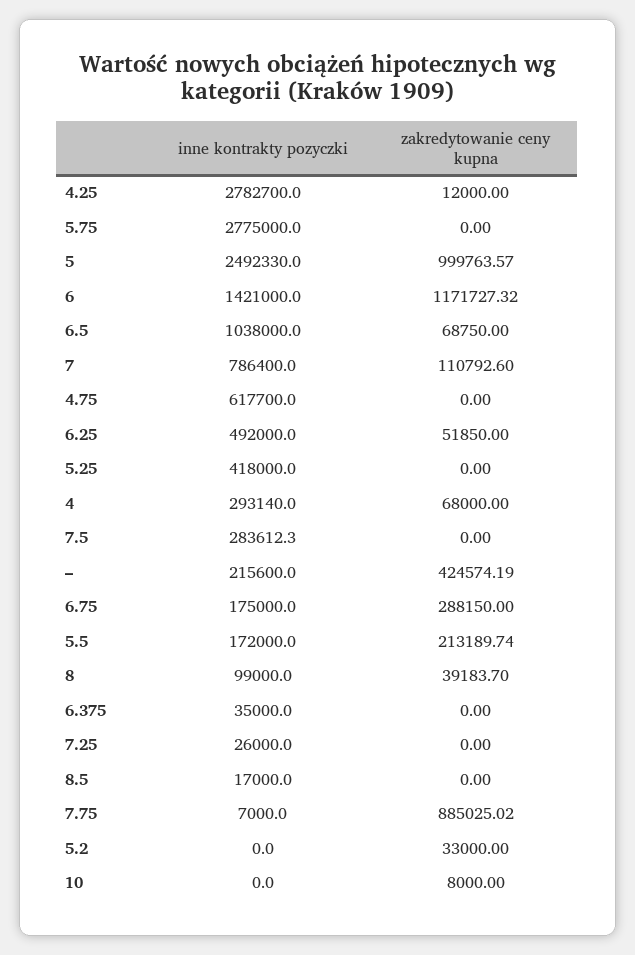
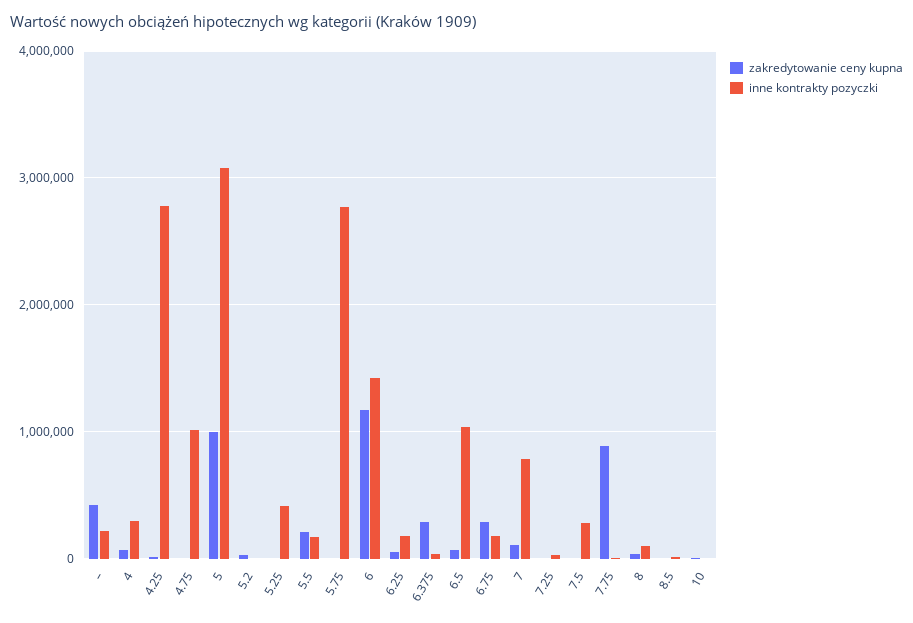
inne kontrakty pozyczki, 5: 2492330 -> 3100000
inne kontrakty pozyczki, 4.75: 617700 -> 1000000
inne kontrakty pozyczki, 6.25: 492000 -> 200000
zakredytowanie ceny kupna, 6.375: 0 -> 300000

